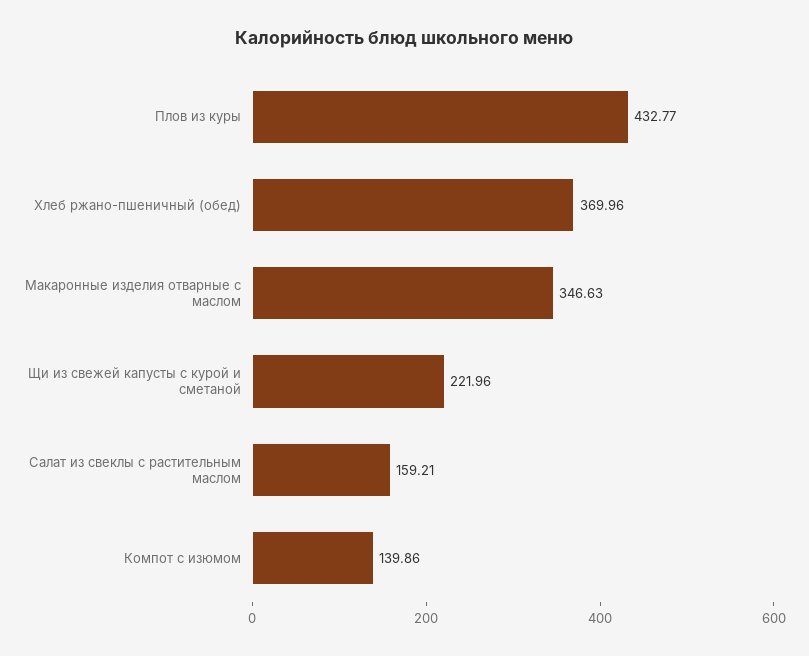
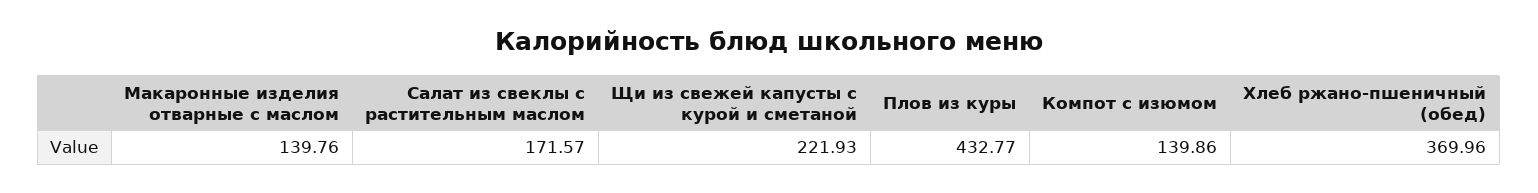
Макаронные изделия отварные с маслом: 346.63 -> 139.76
Щи из свежей капусты с курой и сметаной: 221.96 -> 221.93
Салат из свеклы с растительным маслом: 159.21 -> 171.57

